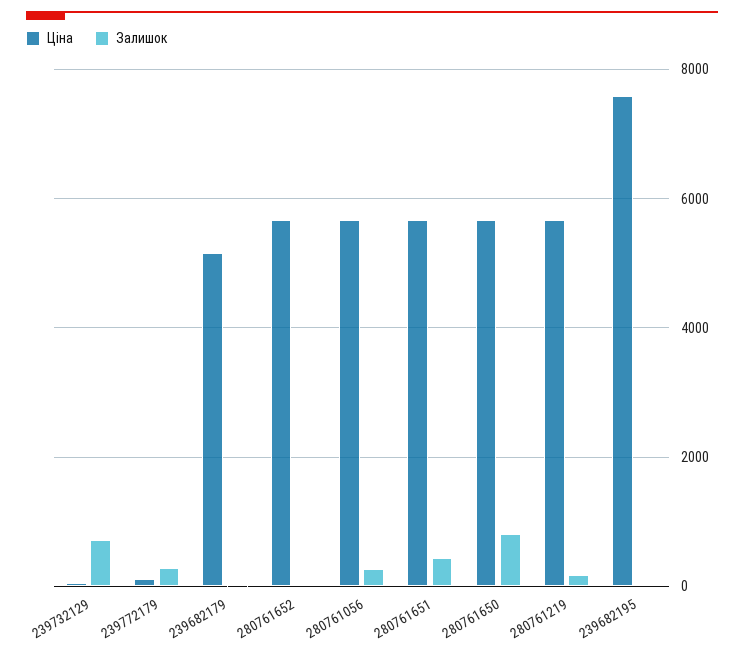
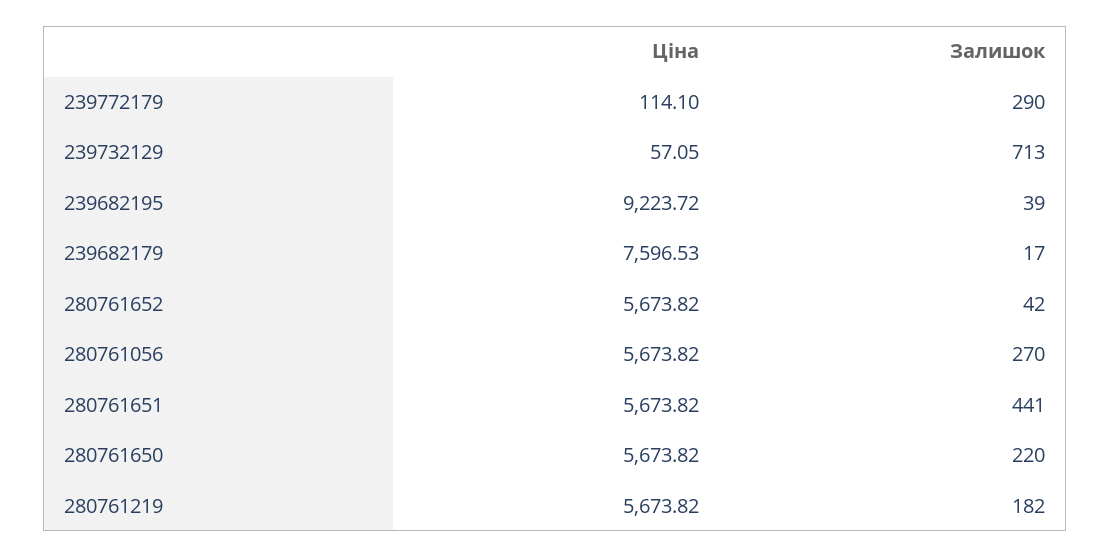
Ціна, 239682179: 5200 -> 7596.53
Залишок, 280761650: 800 -> 220
Ціна, 239682195: 7600 -> 9223.72

